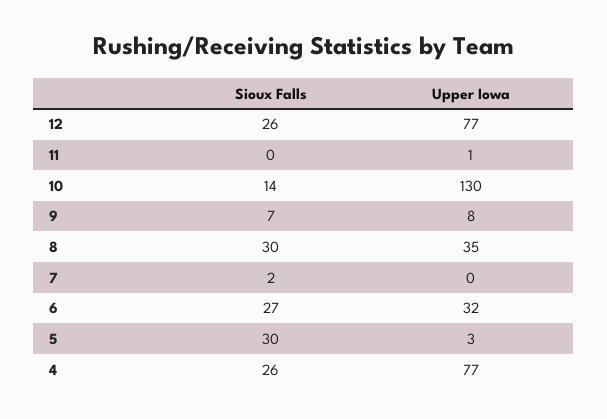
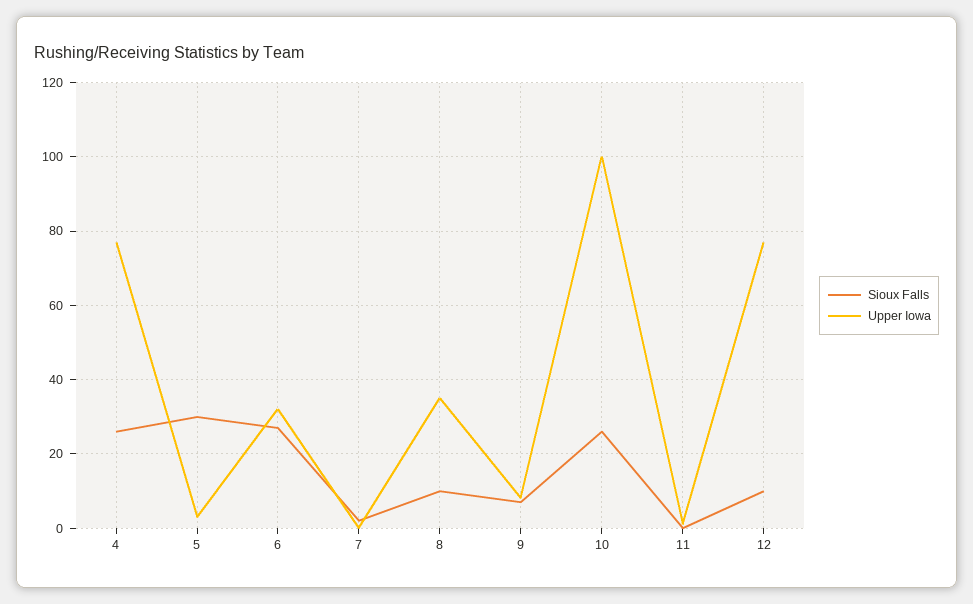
Sioux Falls, 12: 26 -> 10
Sioux Falls, 10: 14 -> 25
Upper Iowa, 10: 130 -> 100
Sioux Falls, 8: 30 -> 10

